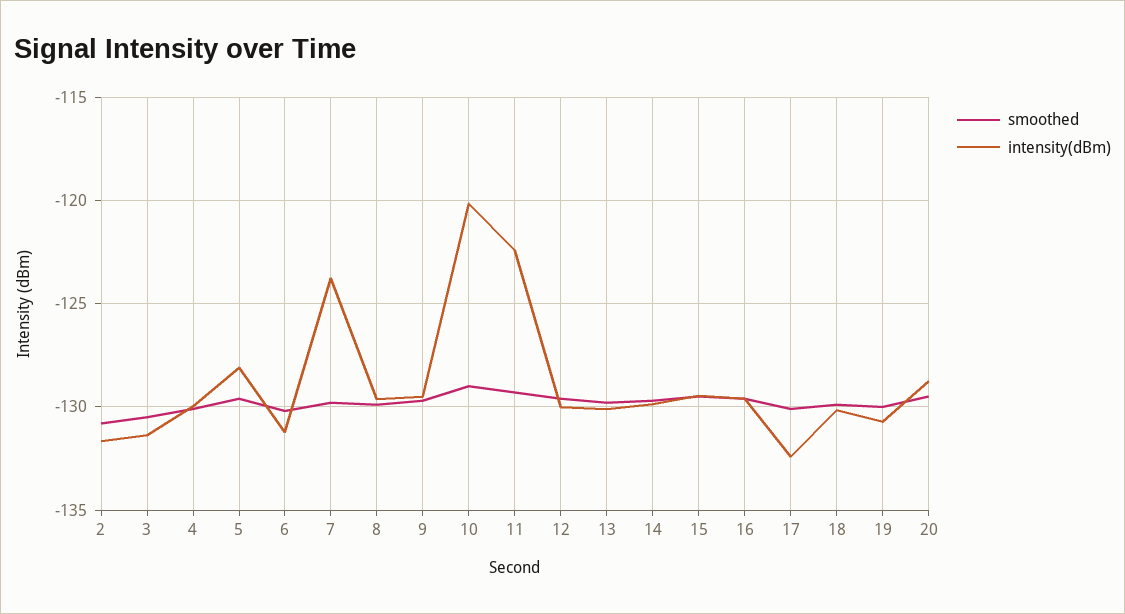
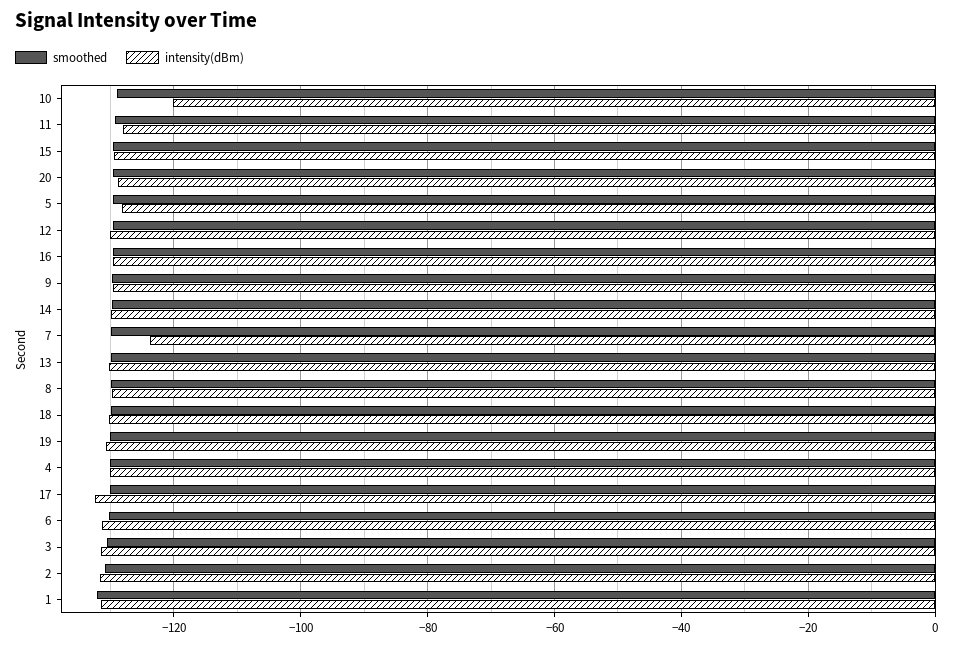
intensity(dBm), 11: -122.5 -> -128
smoothed, 1: none -> -132
intensity(dBm), 1: none -> -132

